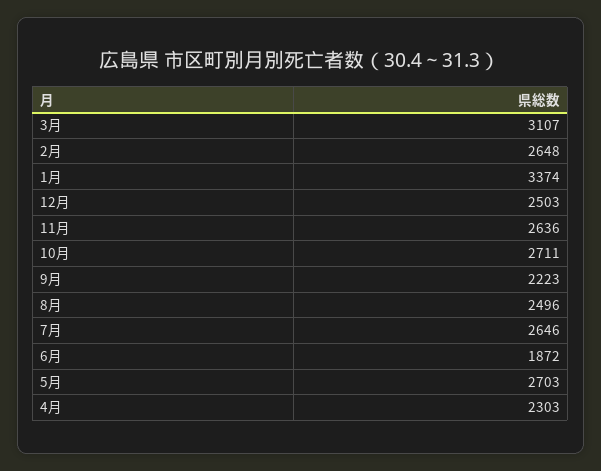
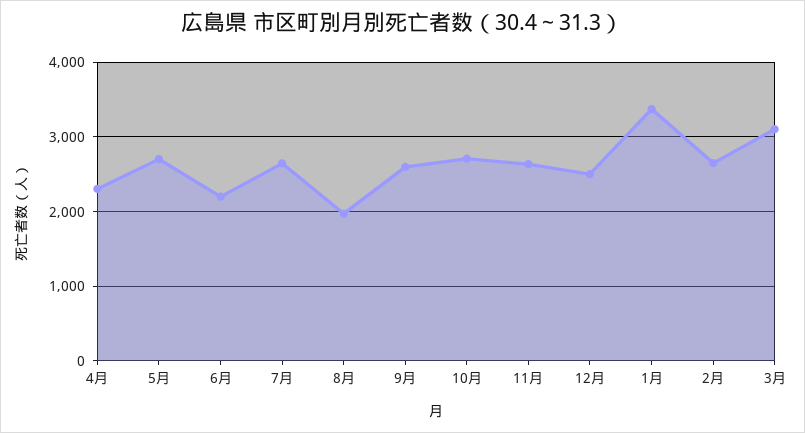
9月: 2223 -> 2600
8月: 2496 -> 2000
6月: 1872 -> 2200

